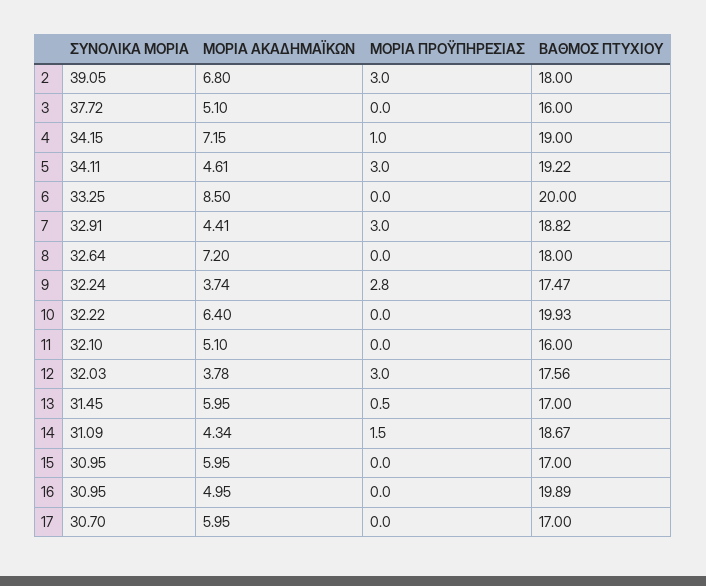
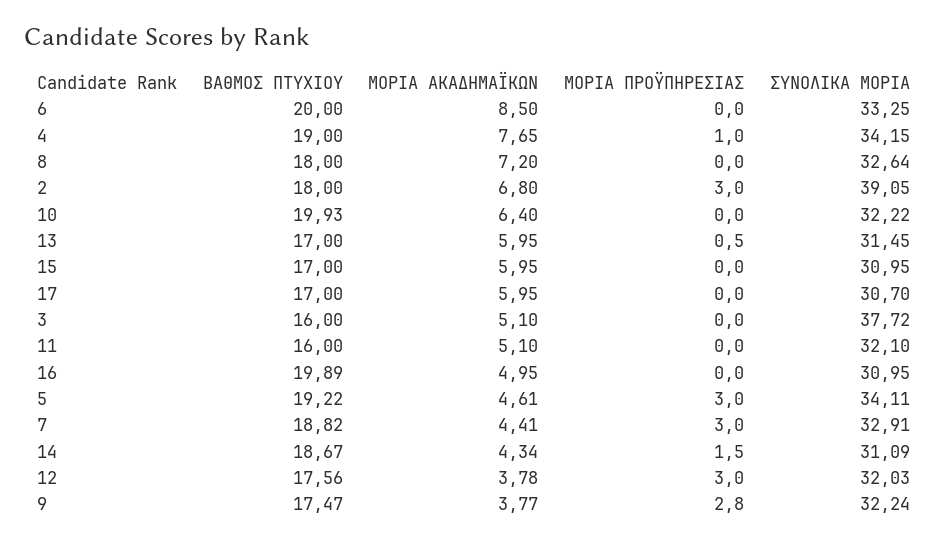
ΜΟΡΙΑ ΑΚΑΔΗΜΑΪΚΩΝ, 4: 7.15 -> 7.65
ΜΟΡΙΑ ΑΚΑΔΗΜΑΪΚΩΝ, 9: 3.74 -> 3.77

